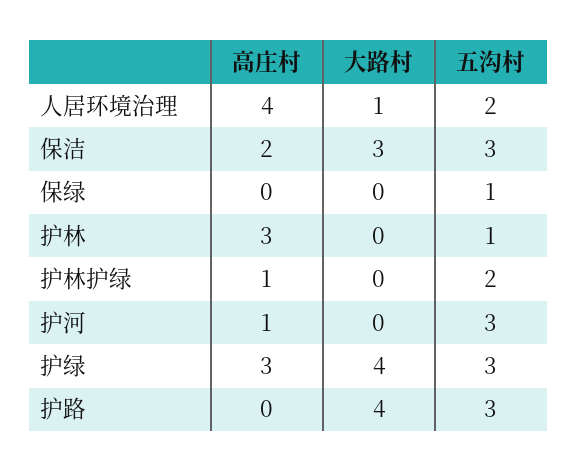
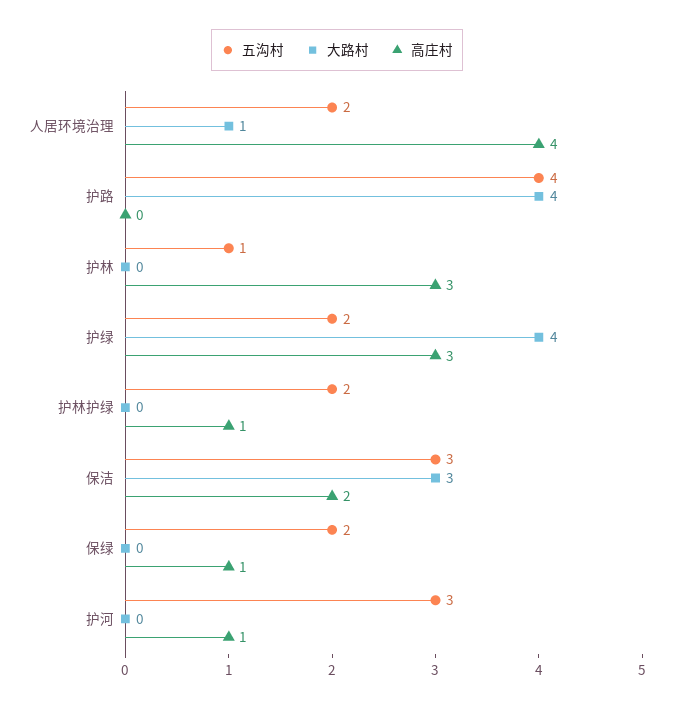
高庄村, 保绿: 0 -> 1
五沟村, 保绿: 1 -> 2
五沟村, 护绿: 3 -> 2
五沟村, 护路: 3 -> 4

